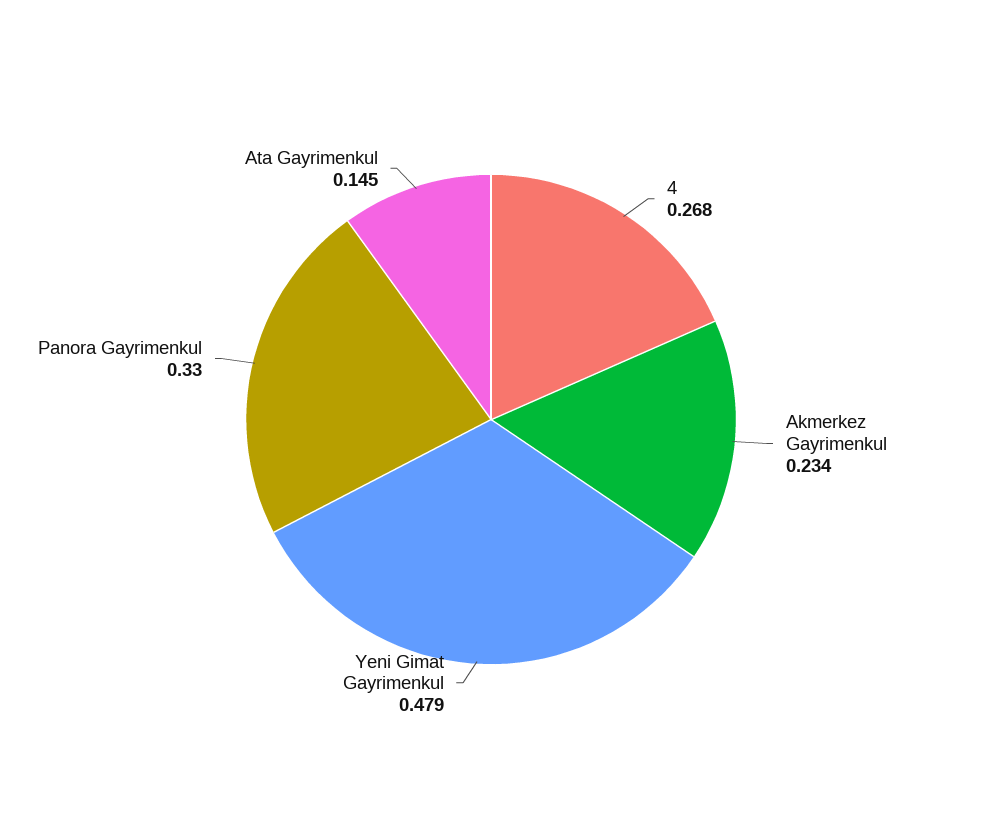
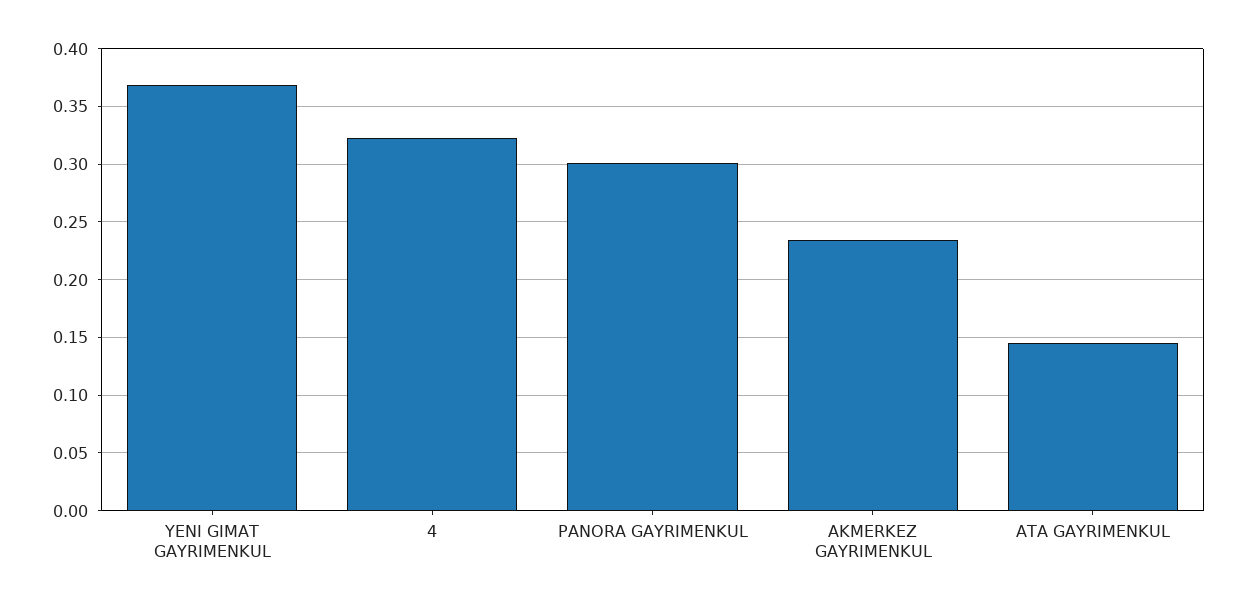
4: 0.268 -> 0.32
Yeni Gimat Gayrimenkul: 0.479 -> 0.37
Panora Gayrimenkul: 0.33 -> 0.3

